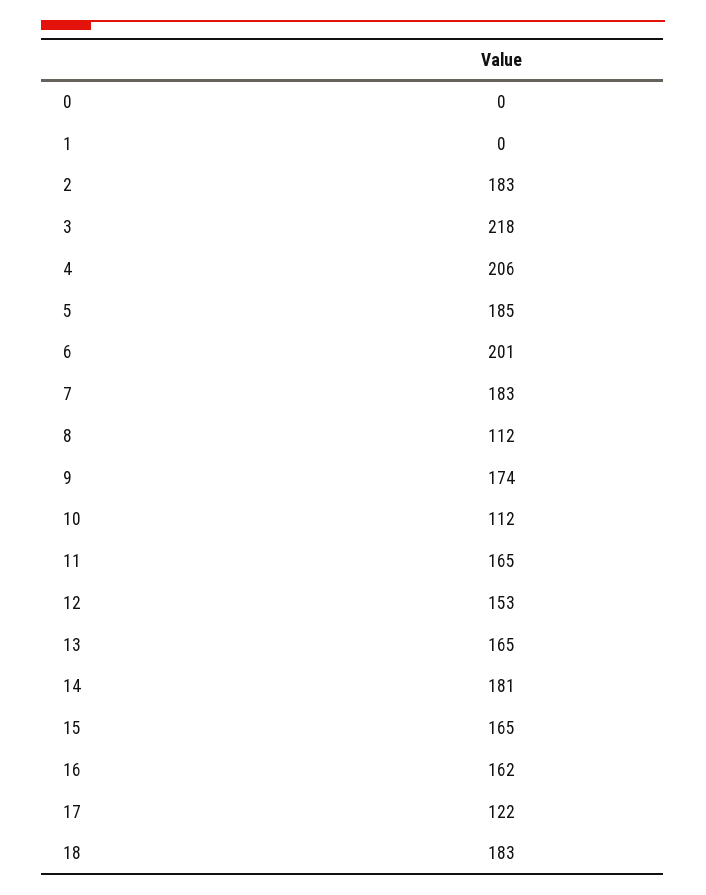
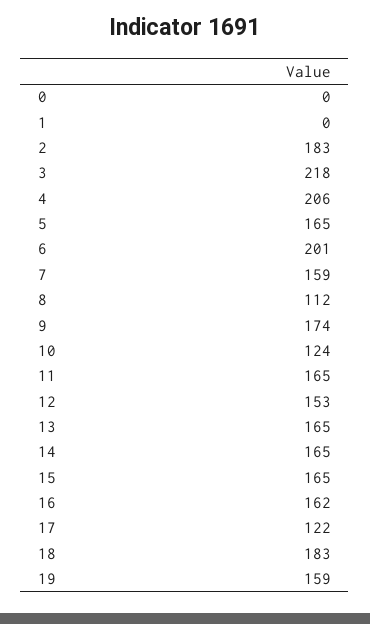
5: 185 -> 165
7: 183 -> 159
10: 112 -> 124
14: 181 -> 165
19: none -> 159

